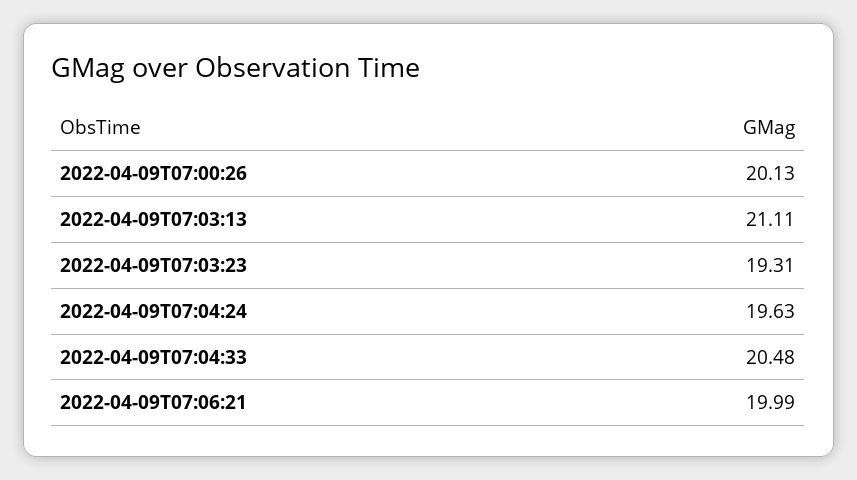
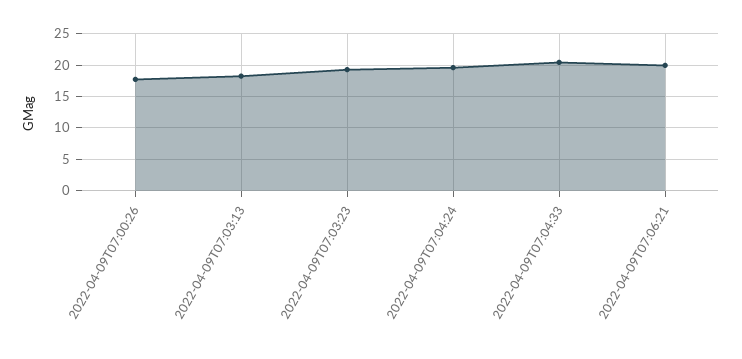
2022-04-09T07:00:26: 20.13 -> 18
2022-04-09T07:03:13: 21.11 -> 18

